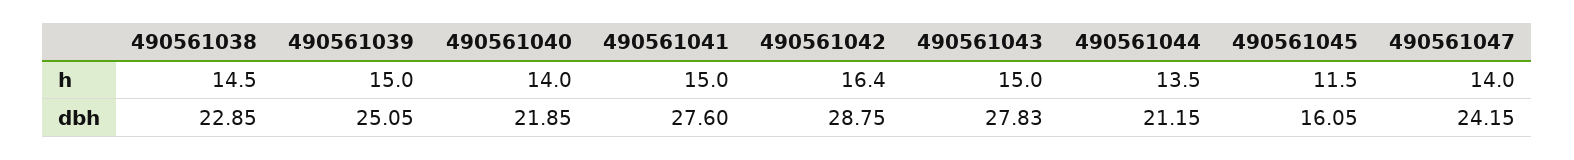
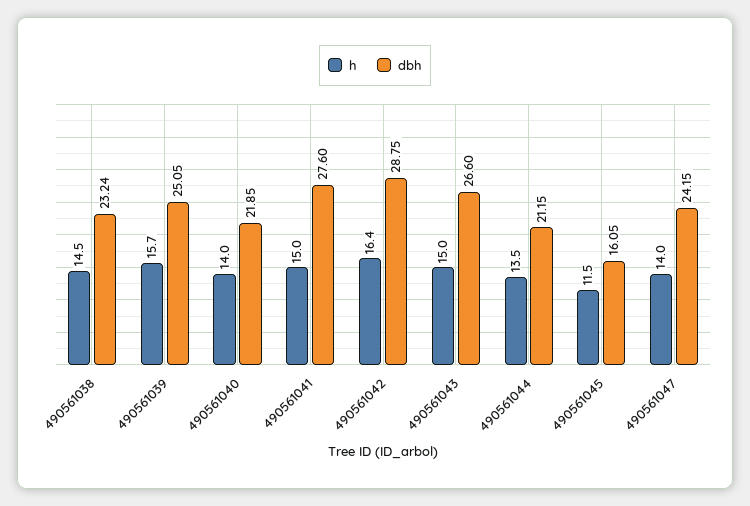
h, 490561039: 15 -> 15.7
dbh, 490561038: 22.85 -> 23.24
dbh, 490561043: 27.83 -> 26.6

